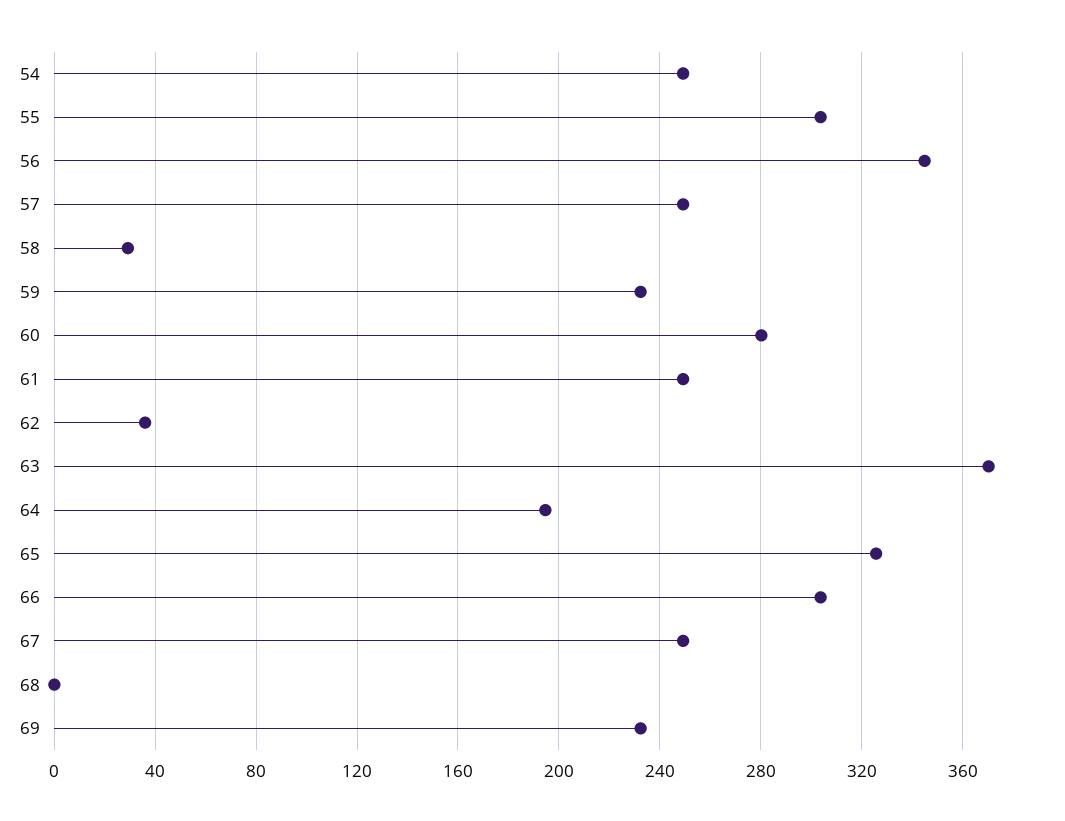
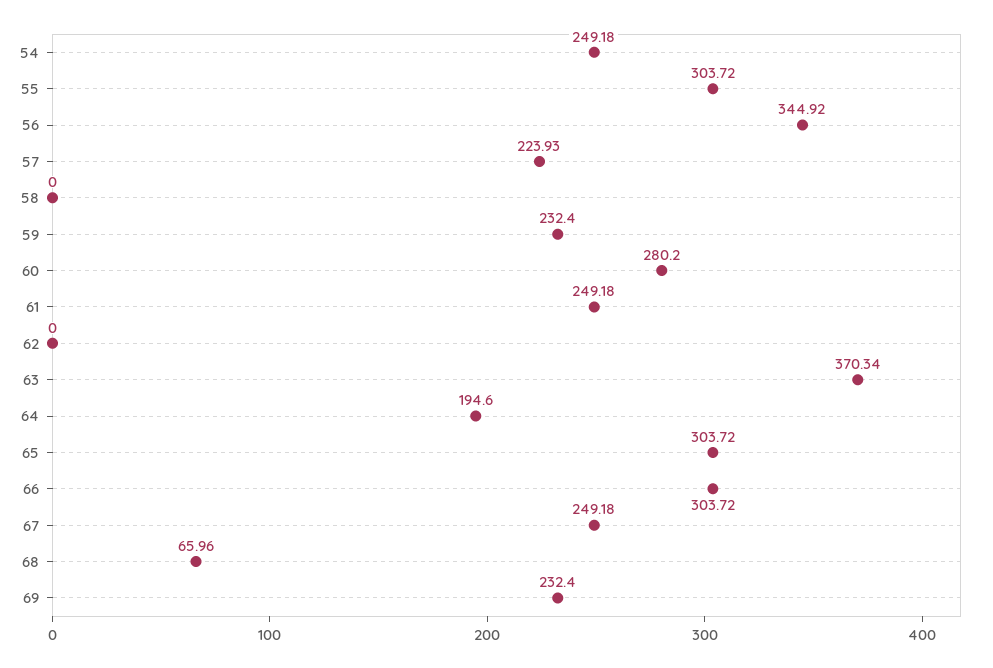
57: 250 -> 223.93
58: 30 -> 0
62: 35 -> 0
65: 325 -> 303.72
68: 0 -> 65.96

